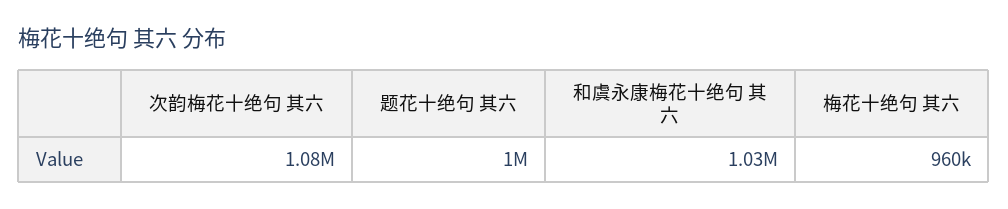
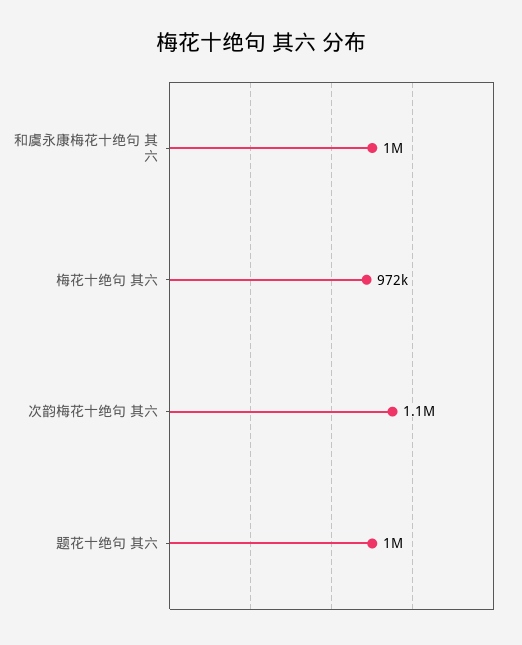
梅花十绝句 其六: 960000 -> 972000

